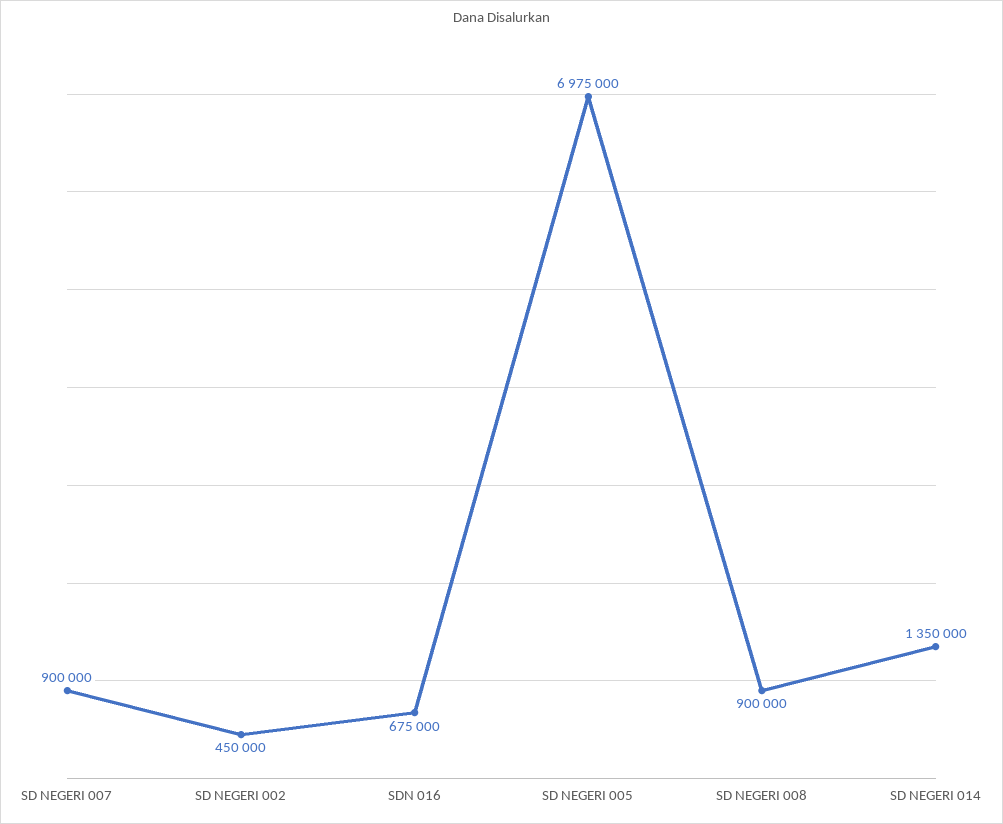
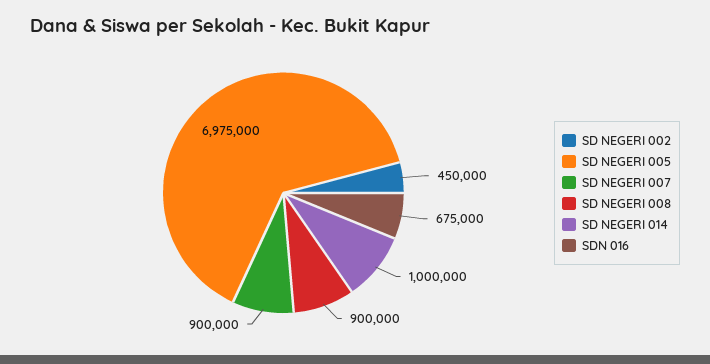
SD NEGERI 014: 1350000 -> 1000000

